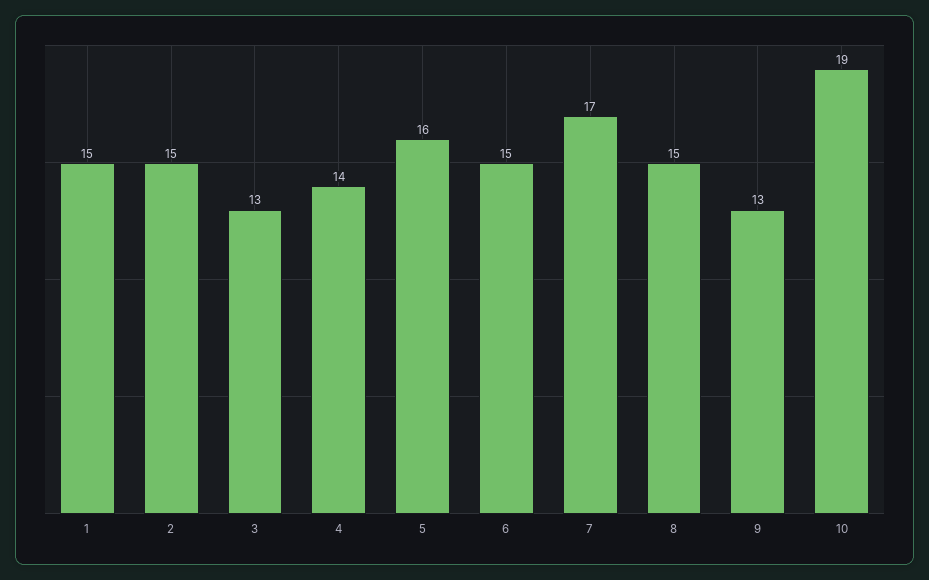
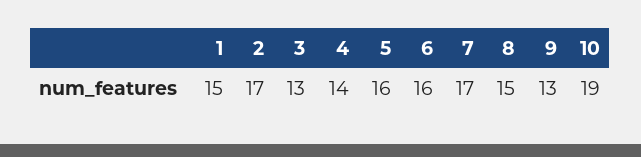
2: 15 -> 17
6: 15 -> 16

